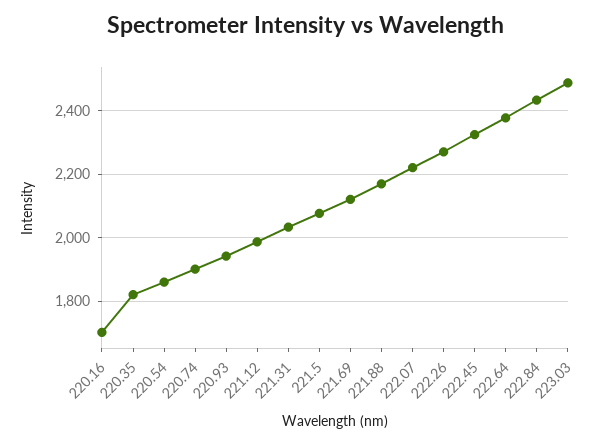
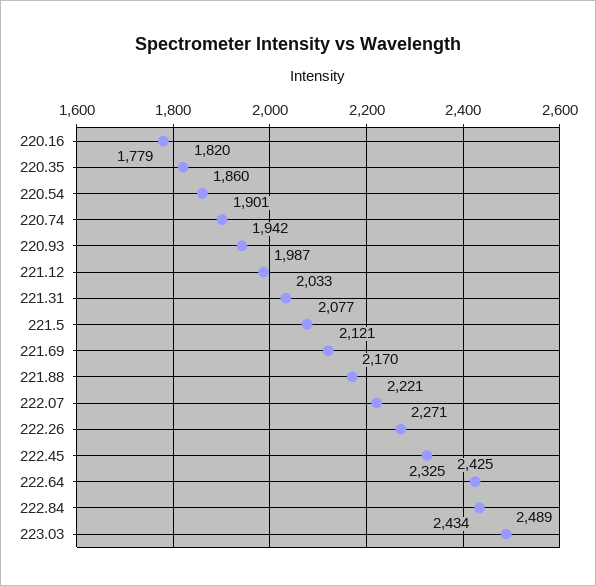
220.16: 1700 -> 1779
222.64: 2380 -> 2425

